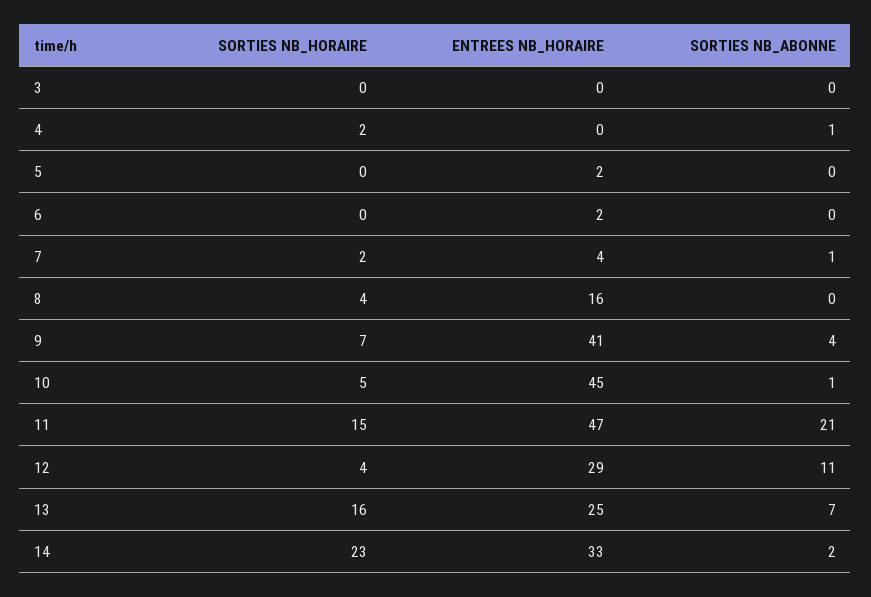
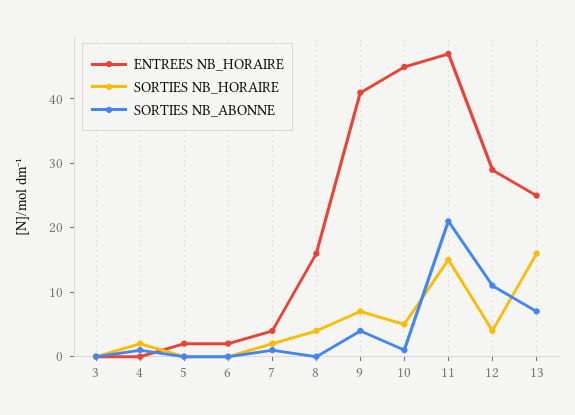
SORTIES NB_HORAIRE, 14: 23 -> none
ENTREES NB_HORAIRE, 14: 33 -> none
SORTIES NB_ABONNE, 14: 2 -> none

